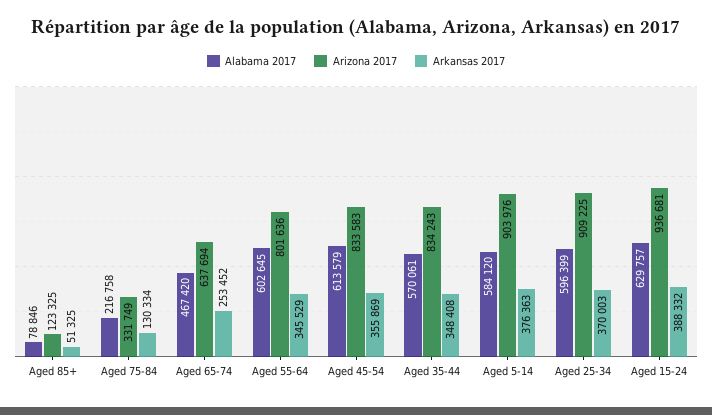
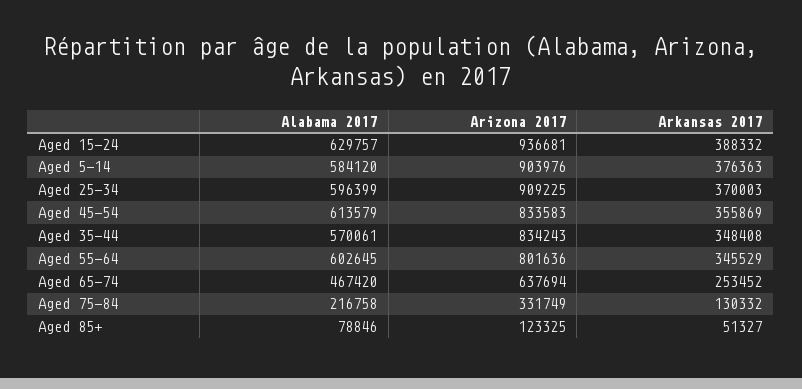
Arkansas 2017, Aged 85+: 51325 -> 51327
Arkansas 2017, Aged 75-84: 130334 -> 130332

